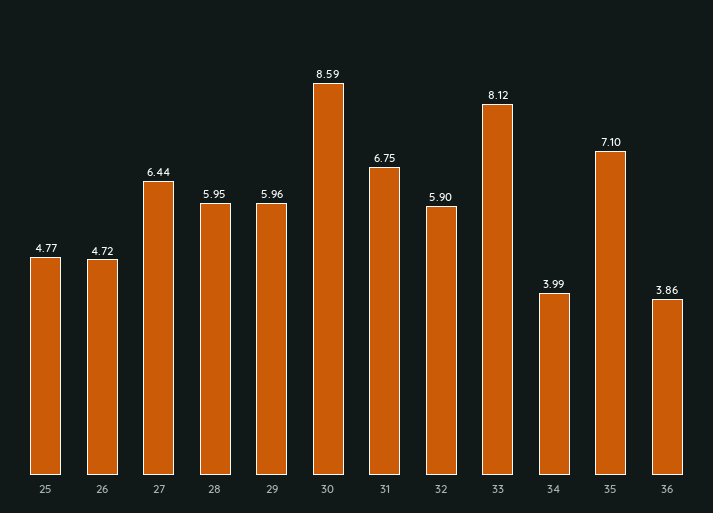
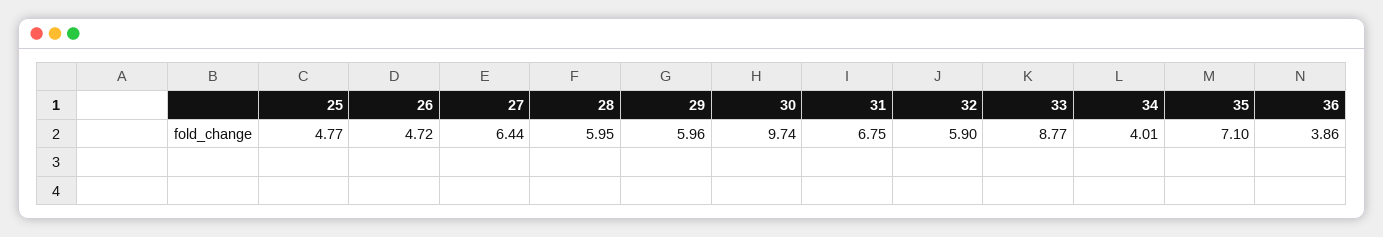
30: 8.59 -> 9.74
33: 8.12 -> 8.77
34: 3.99 -> 4.01

